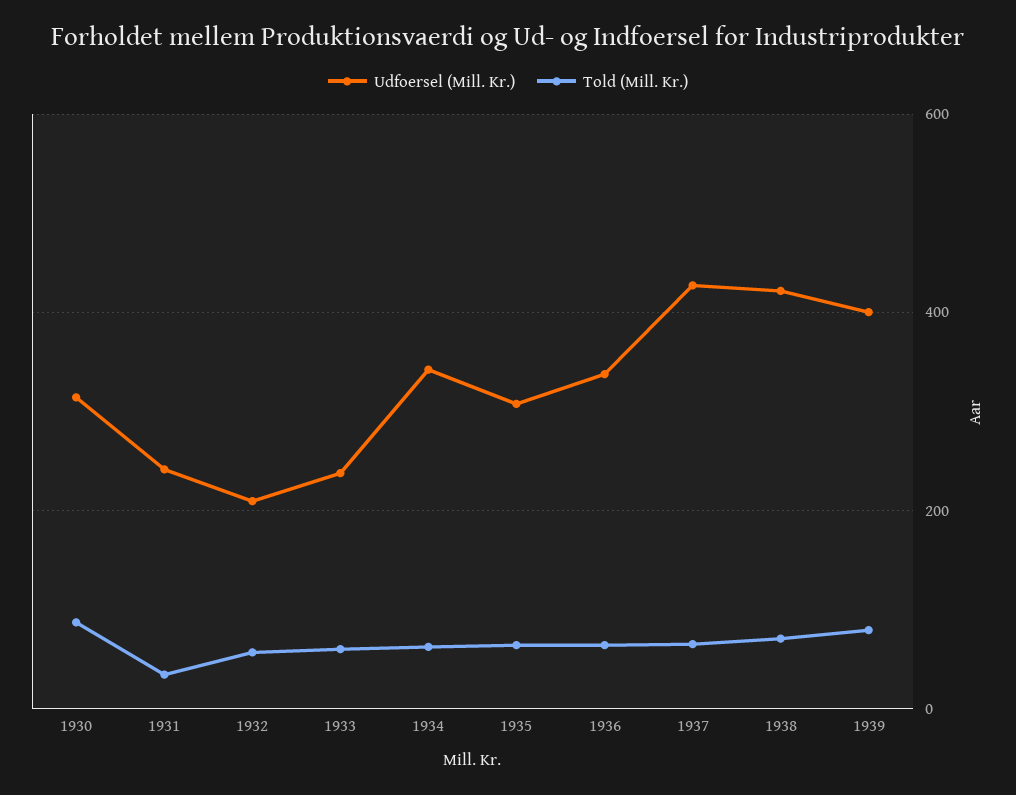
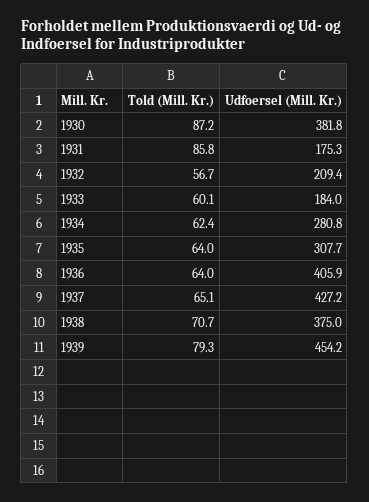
Udfoersel (Mill. Kr.), 1930: 320 -> 381.8
Udfoersel (Mill. Kr.), 1931: 240 -> 175.3
Told (Mill. Kr.), 1931: 40 -> 85.8
Udfoersel (Mill. Kr.), 1933: 240 -> 184
Udfoersel (Mill. Kr.), 1934: 340 -> 280.8
Udfoersel (Mill. Kr.), 1936: 340 -> 405.9
Udfoersel (Mill. Kr.), 1938: 420 -> 375
Udfoersel (Mill. Kr.), 1939: 400 -> 454.2

